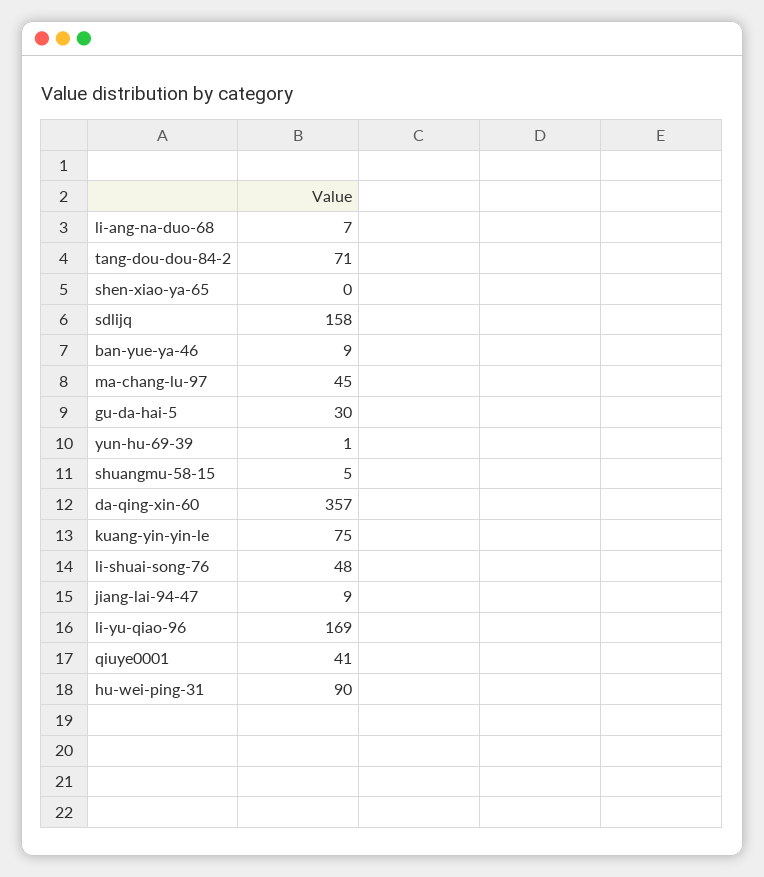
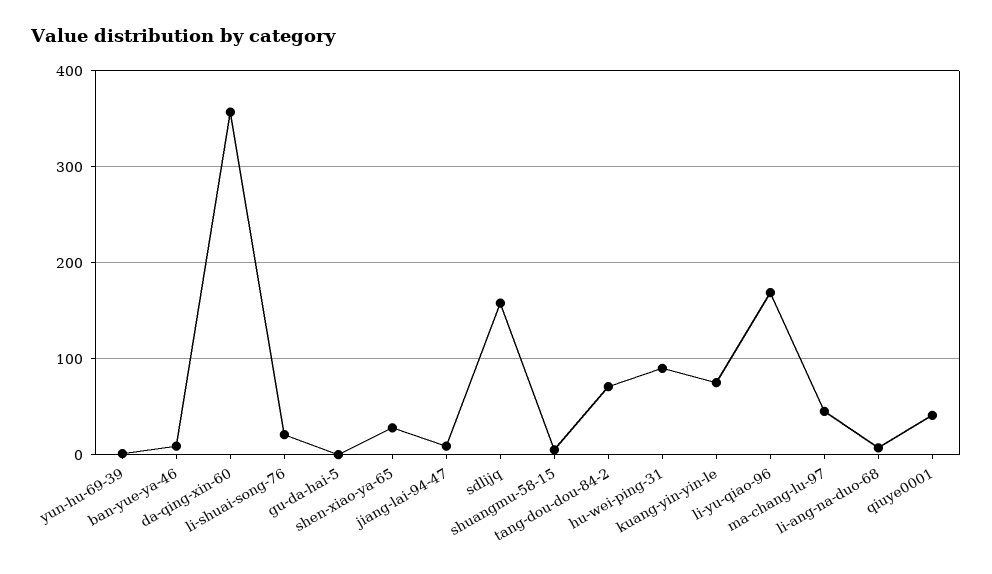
shen-xiao-ya-65: 0 -> 30
gu-da-hai-5: 30 -> 0
li-shuai-song-76: 48 -> 20

